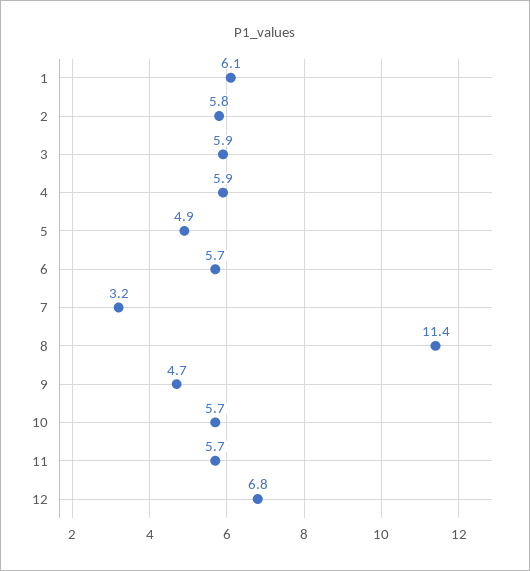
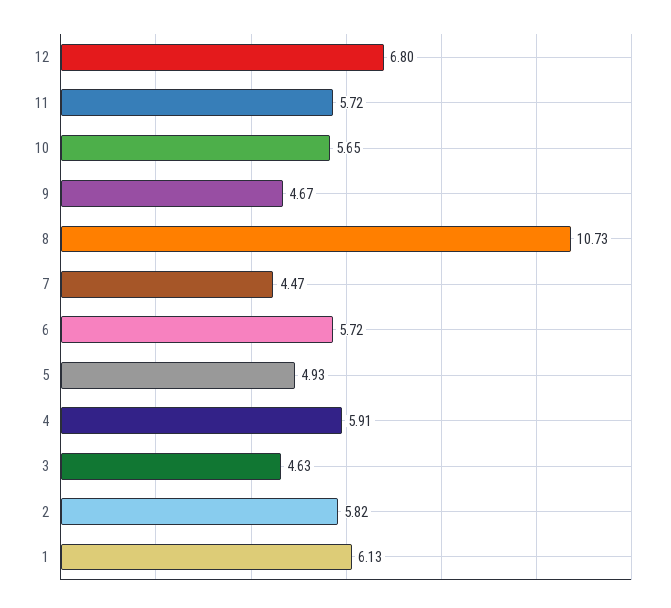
3: 5.9 -> 4.63
7: 3.2 -> 4.47
8: 11.4 -> 10.73

